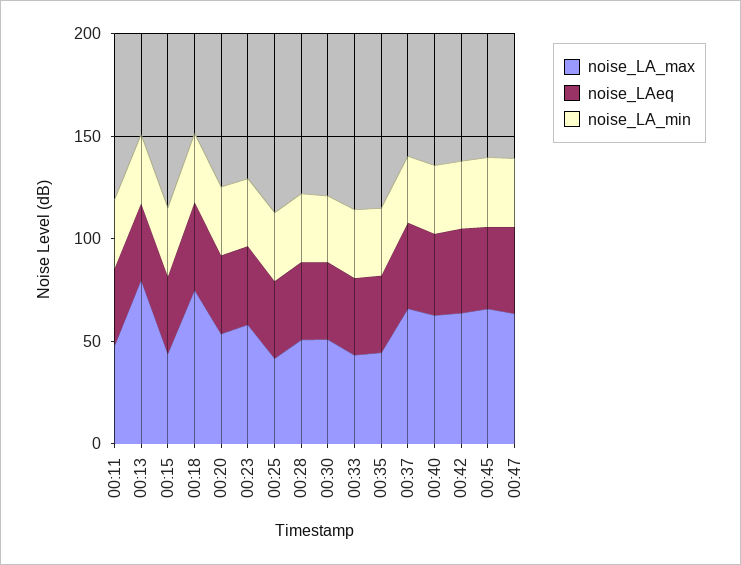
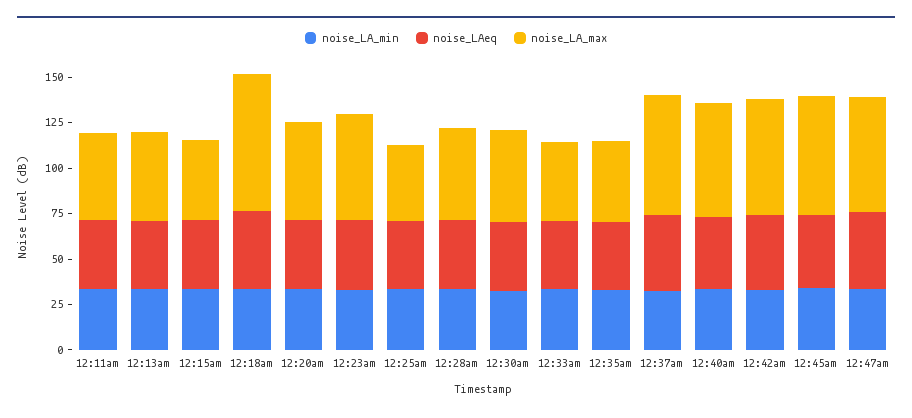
noise_LA_max, 00:13: 80 -> 50

